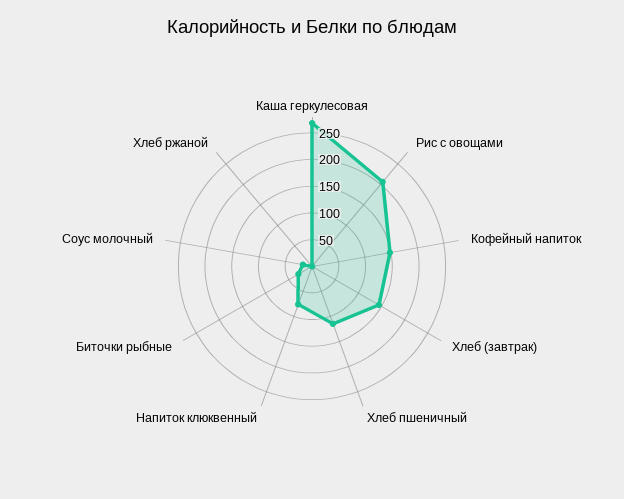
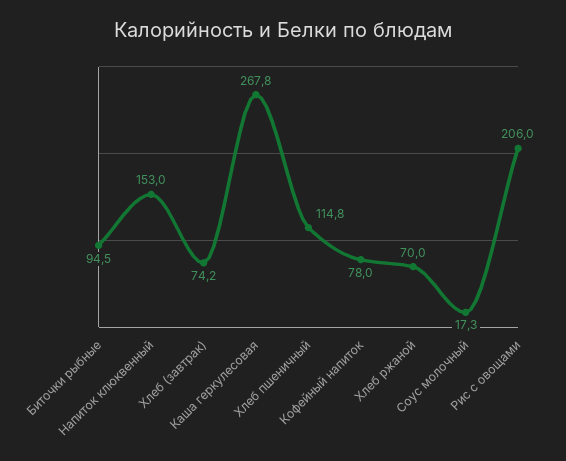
Кофейный напиток: 150 -> 78
Хлеб (завтрак): 150 -> 74.2
Напиток клюквенный: 75 -> 153
Биточки рыбные: 25 -> 94.5
Хлеб ржаной: 0 -> 70

